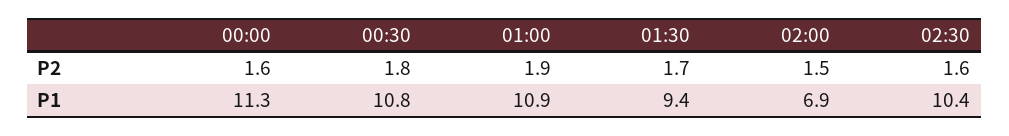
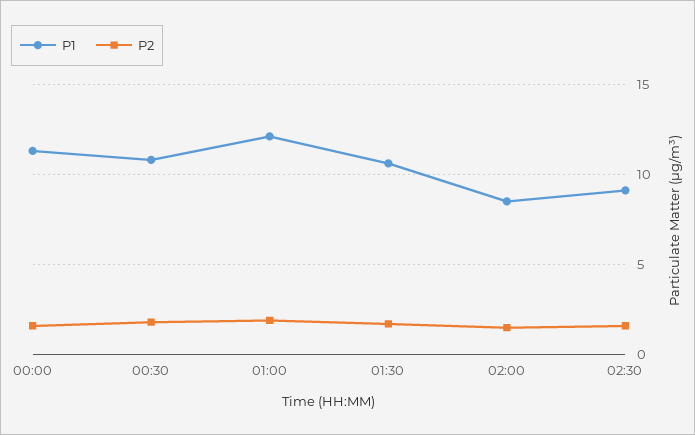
P1, 01:00: 10.9 -> 12
P1, 01:30: 9.4 -> 10.5
P1, 02:00: 6.9 -> 8.5
P1, 02:30: 10.4 -> 9

